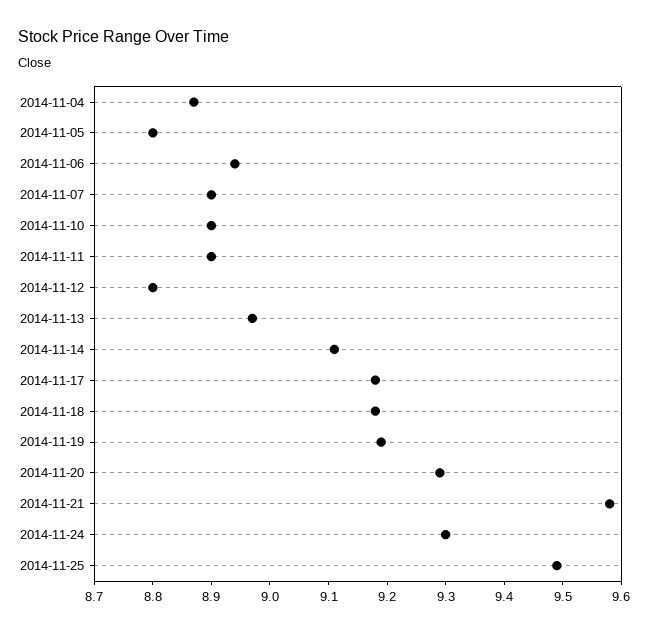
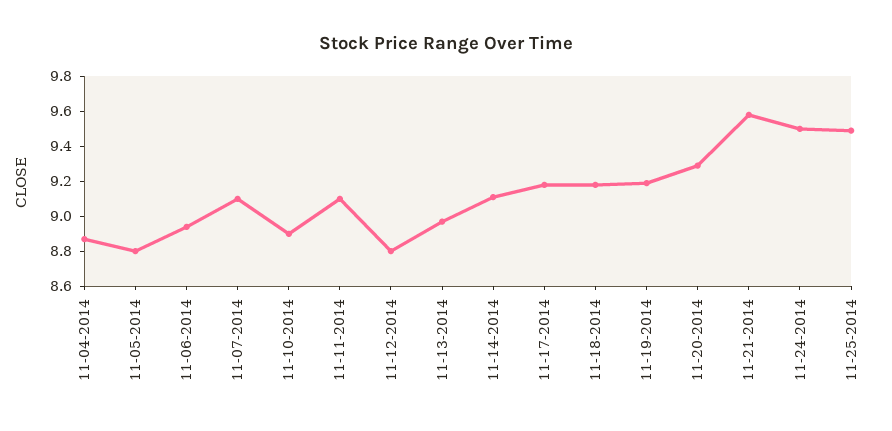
2014-11-07: 8.9 -> 9.1
2014-11-11: 8.9 -> 9.1
2014-11-24: 9.3 -> 9.5

